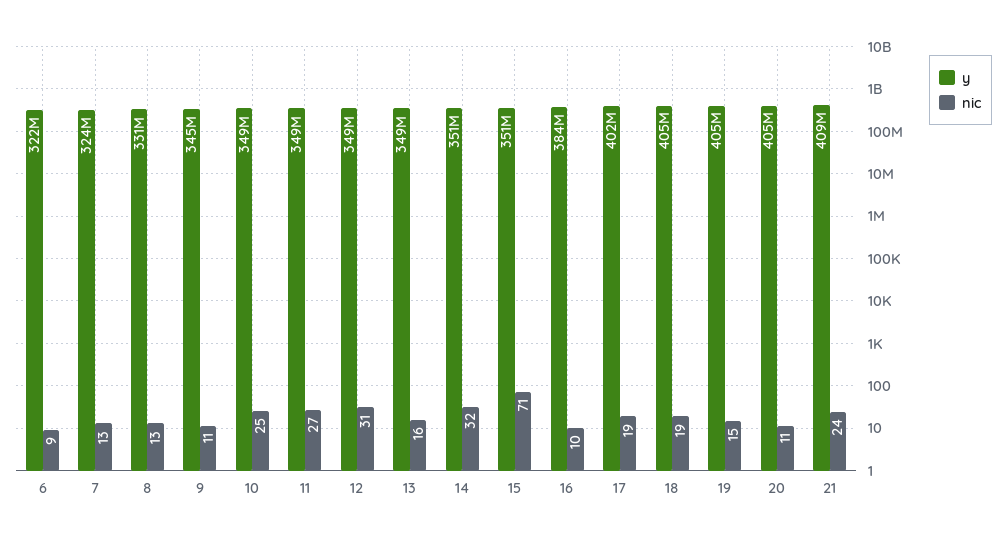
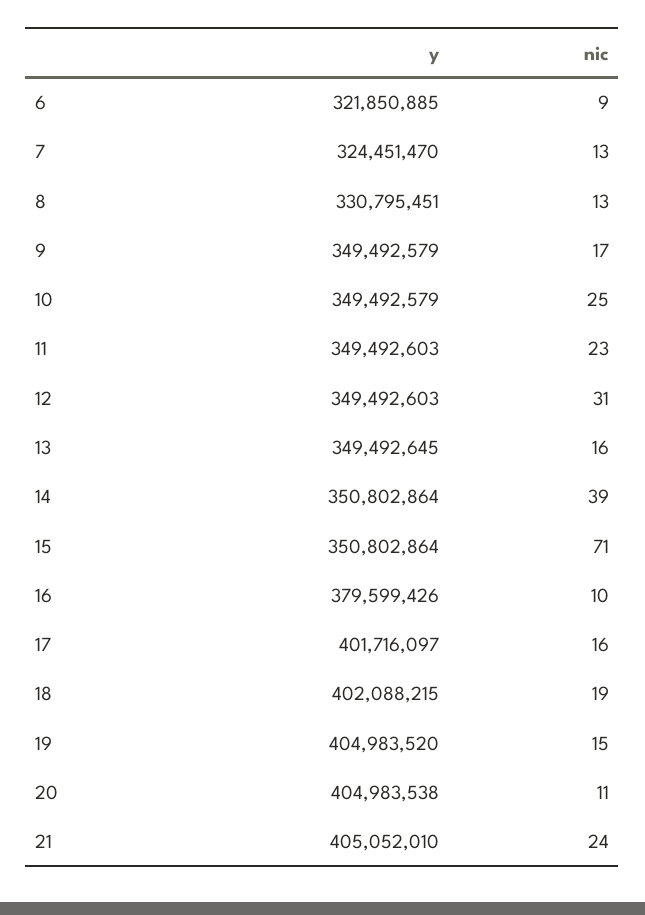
y, 9: 345000000 -> 349492579
nic, 9: 11 -> 17
nic, 11: 27 -> 23
nic, 14: 32 -> 39
y, 16: 384000000 -> 379599426
nic, 17: 19 -> 16
y, 18: 405000000 -> 402088215
y, 21: 409000000 -> 405052010

